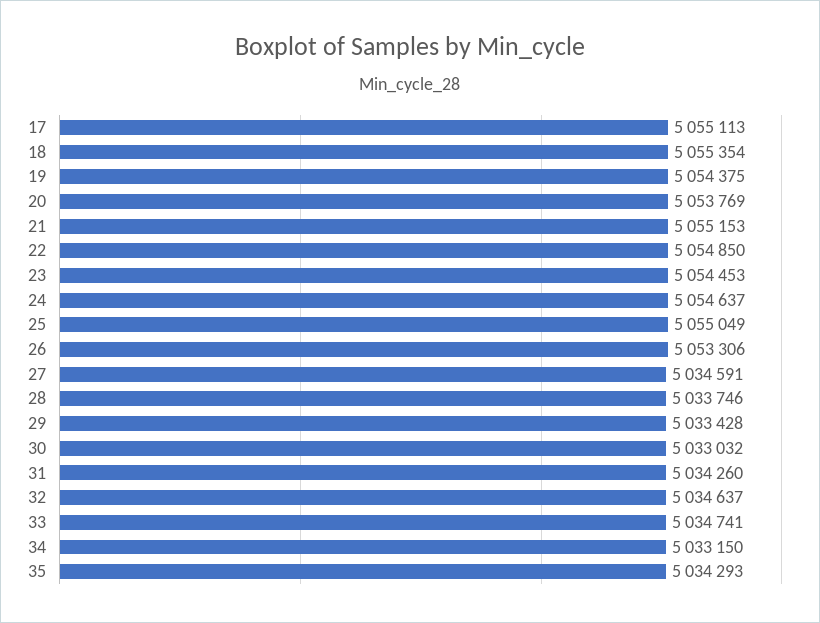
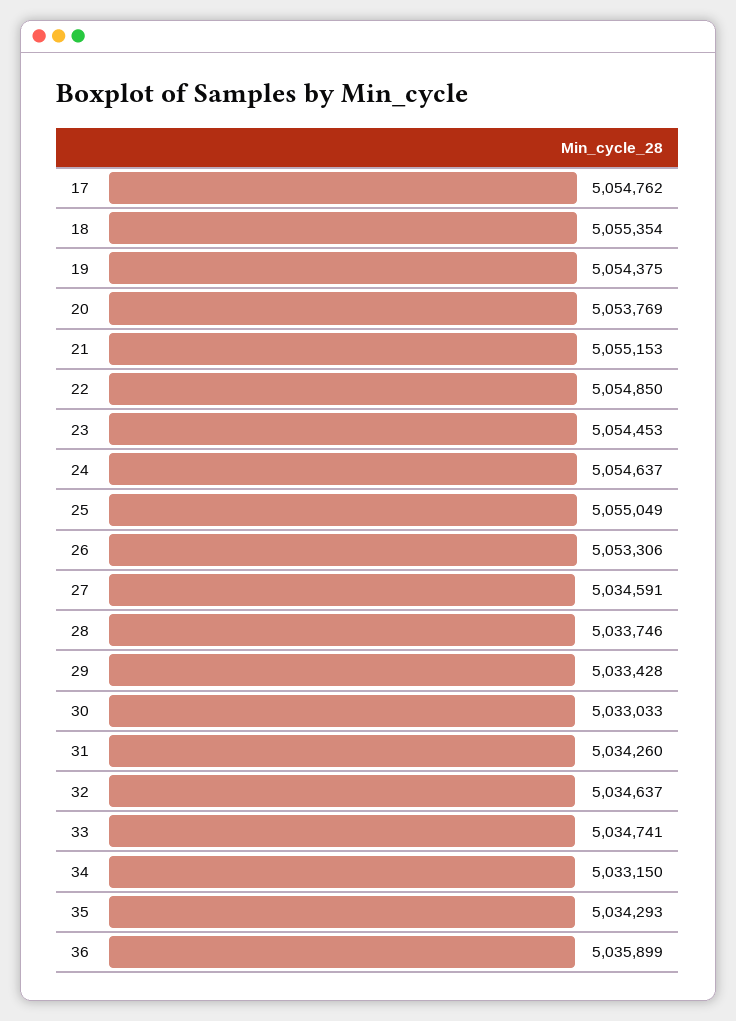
17: 5055113 -> 5054762
30: 5033032 -> 5033033
36: none -> 5035899

